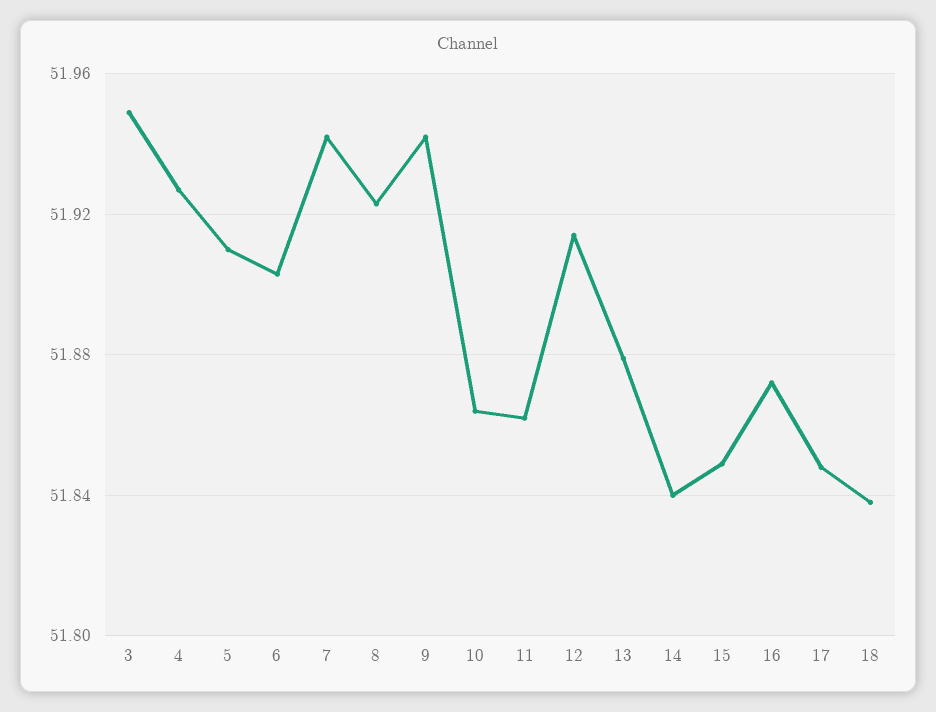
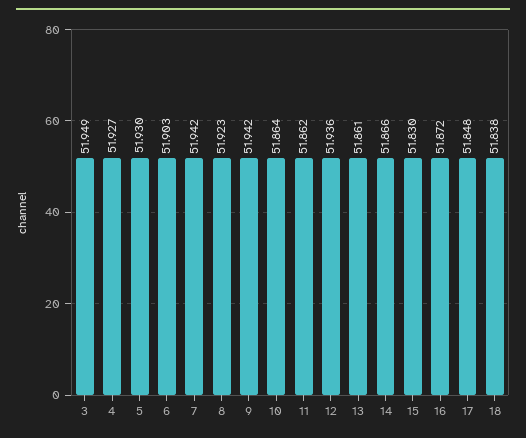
5: 51.91 -> 51.93
12: 51.915 -> 51.936
13: 51.88 -> 51.861
14: 51.84 -> 51.866
15: 51.85 -> 51.83

